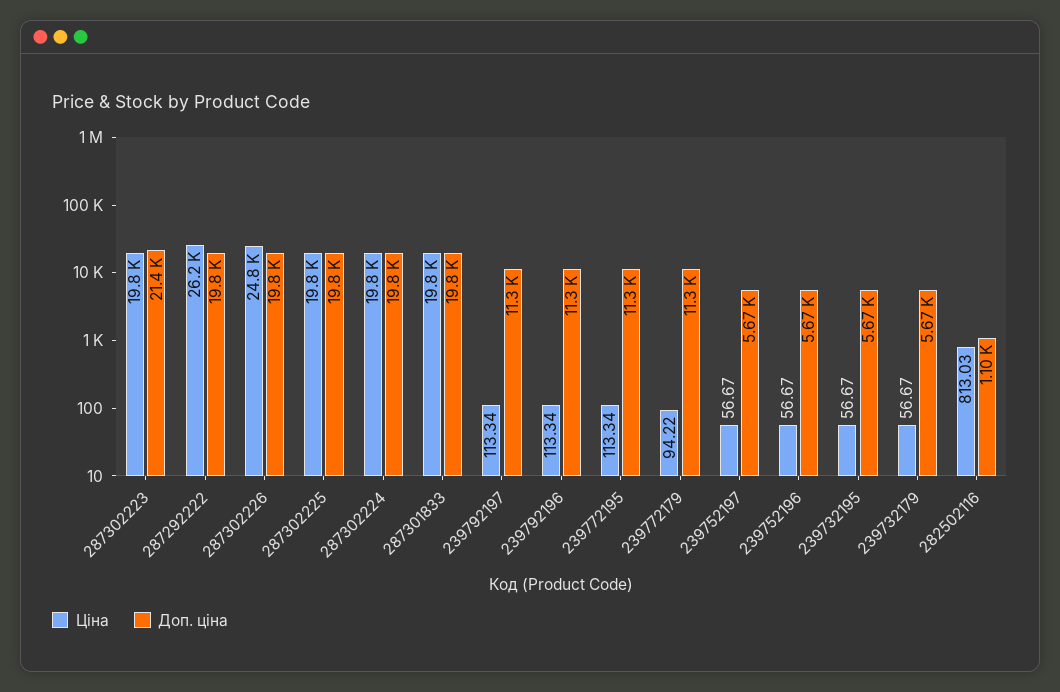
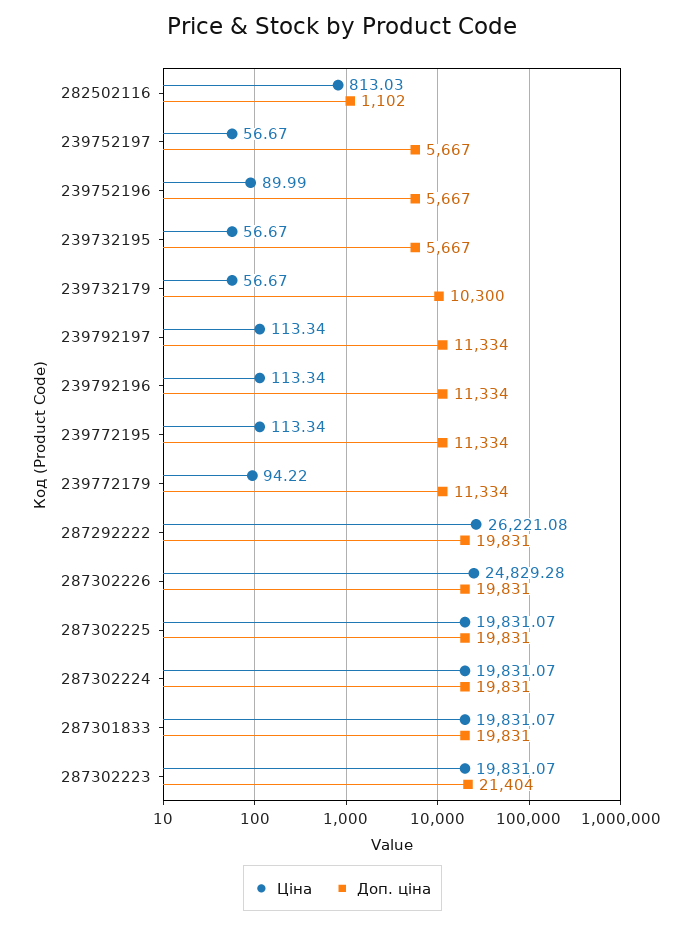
Ціна, 239752196: 56.67 -> 89.99
Доп. ціна, 239732179: 5670 -> 10300

